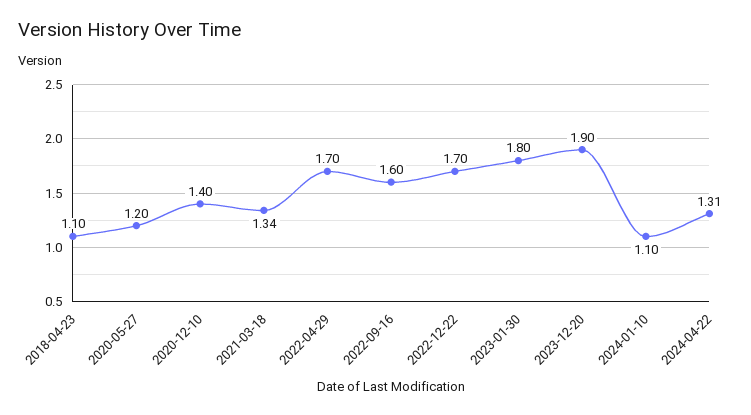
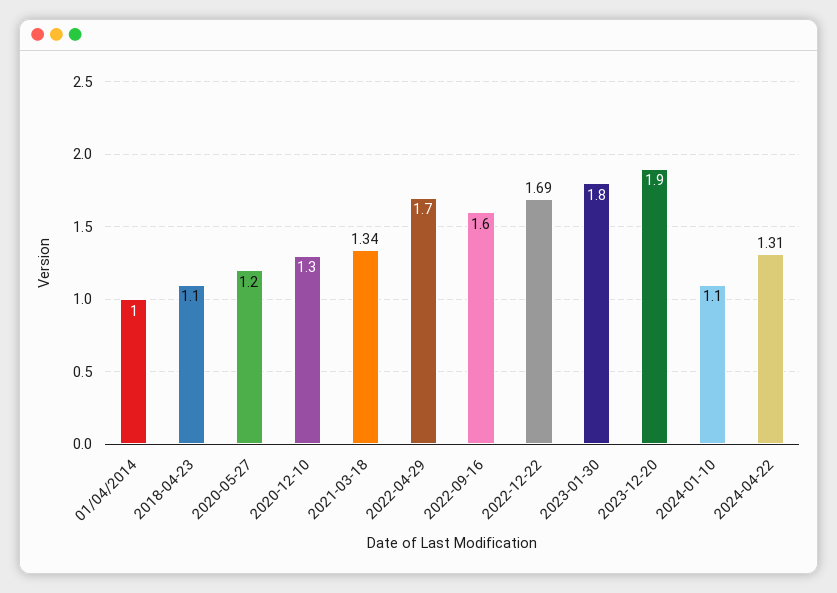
2020-12-10: 1.4 -> 1.3
2022-12-22: 1.7 -> 1.69
01/04/2014: none -> 1

